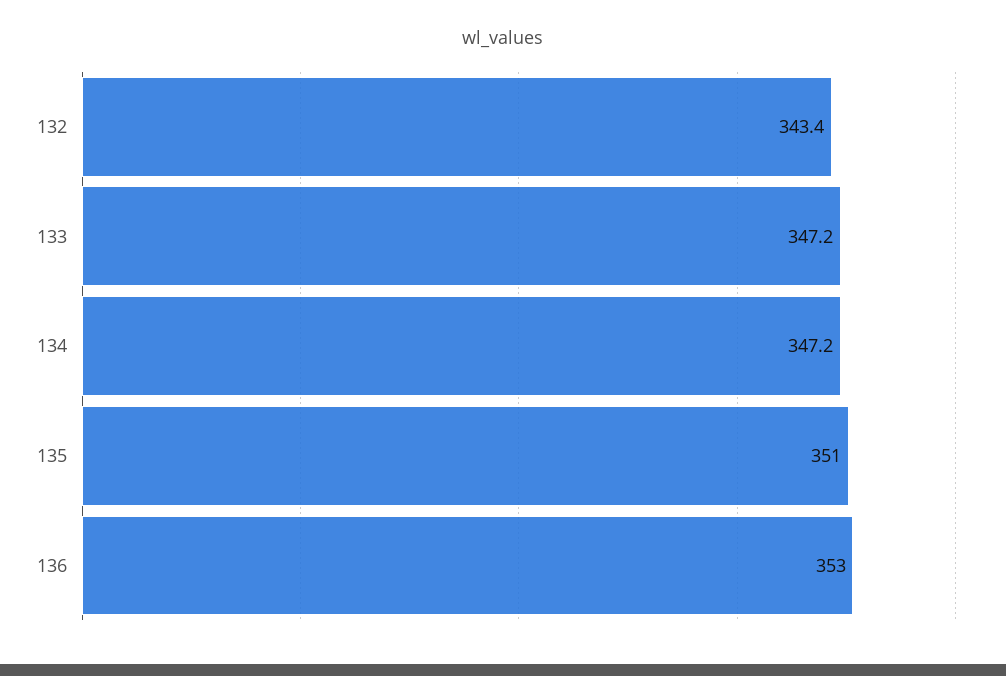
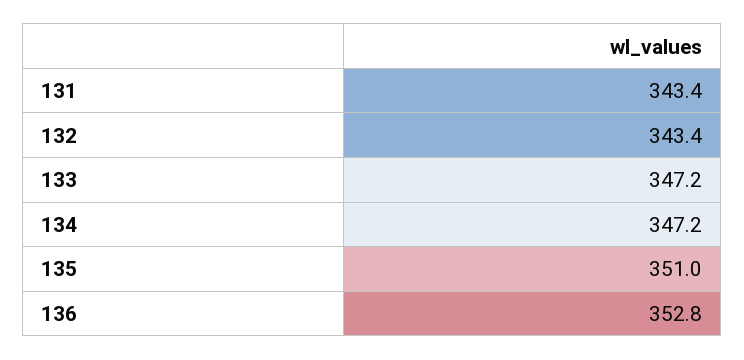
136: 353 -> 352.8
131: none -> 343.4

